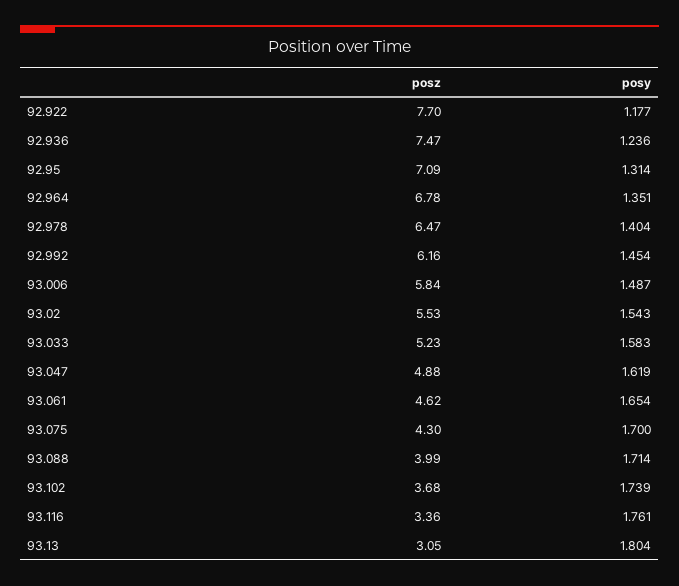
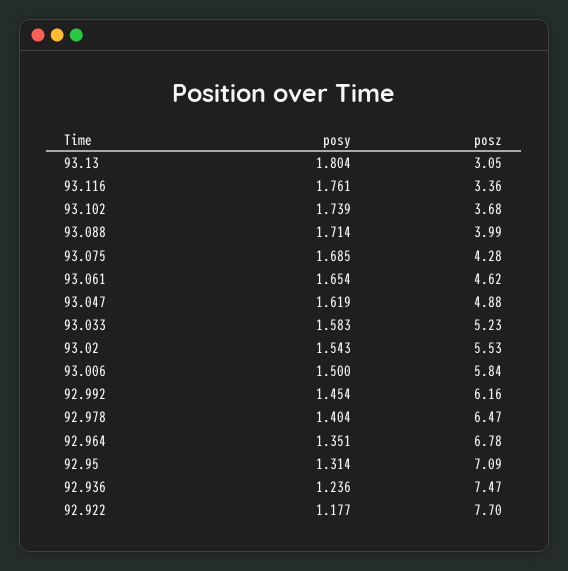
posy, 93.006: 1.487 -> 1.5
posz, 93.075: 4.3 -> 4.28
posy, 93.075: 1.7 -> 1.685

